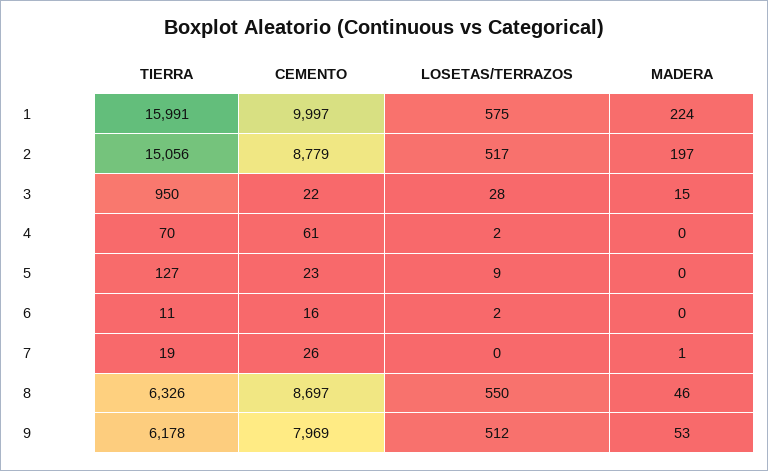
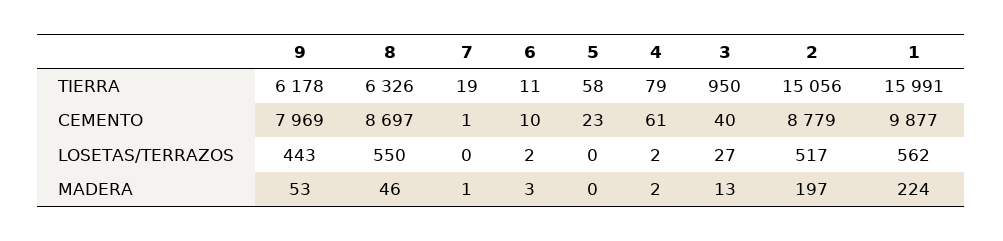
CEMENTO, 1: 9997 -> 9877
LOSETAS/TERRAZOS, 1: 575 -> 562
CEMENTO, 3: 22 -> 40
LOSETAS/TERRAZOS, 3: 28 -> 27
MADERA, 3: 15 -> 13
TIERRA, 4: 70 -> 79
MADERA, 4: 0 -> 2
TIERRA, 5: 127 -> 58
LOSETAS/TERRAZOS, 5: 9 -> 0
CEMENTO, 6: 16 -> 10
MADERA, 6: 0 -> 3
CEMENTO, 7: 26 -> 1
LOSETAS/TERRAZOS, 9: 512 -> 443

